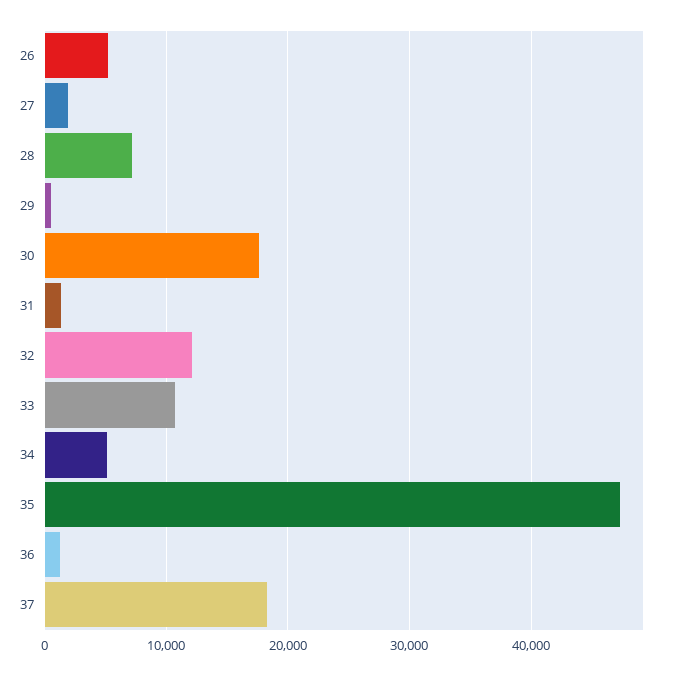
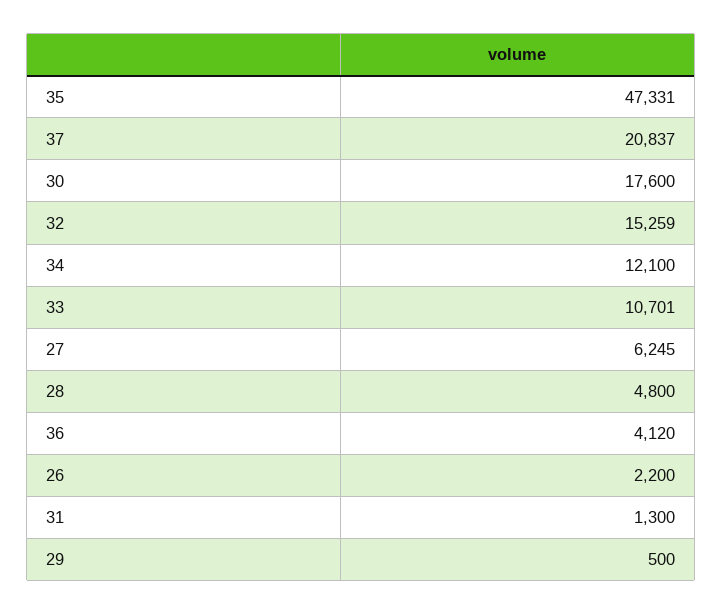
26: 5000 -> 2200
27: 2000 -> 6245
28: 7000 -> 4800
32: 12000 -> 15259
34: 5000 -> 12100
36: 1000 -> 4120
37: 18000 -> 20837

